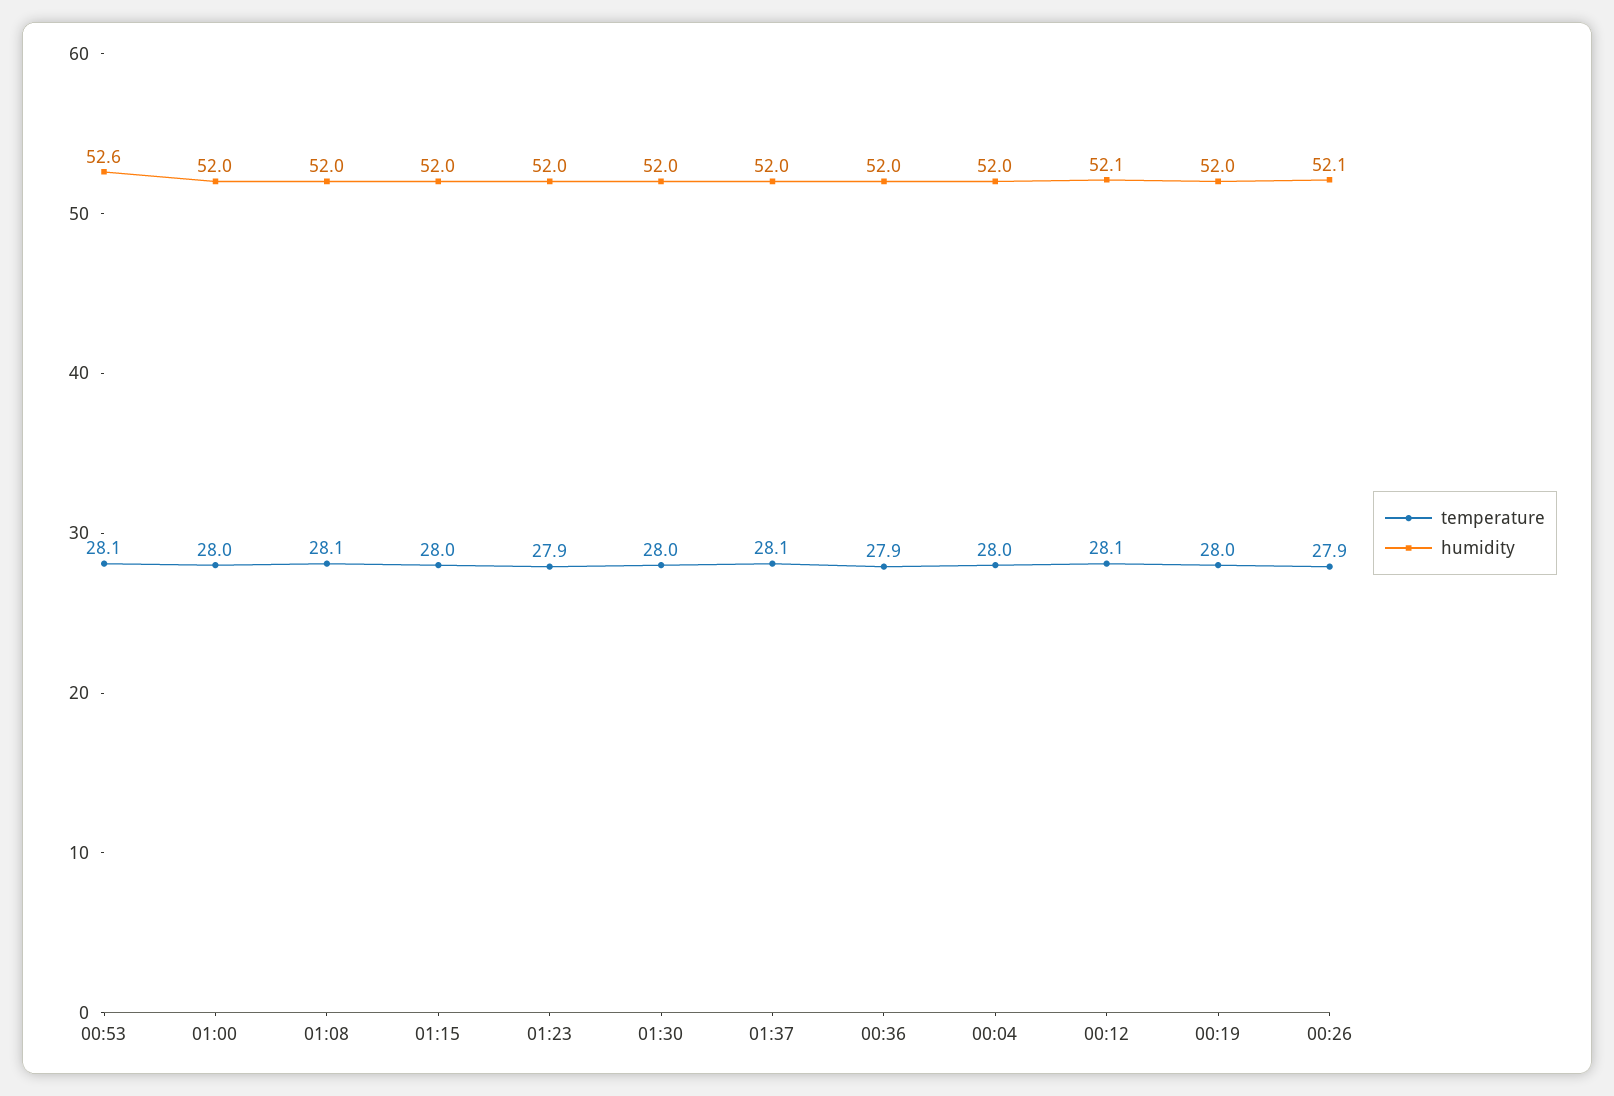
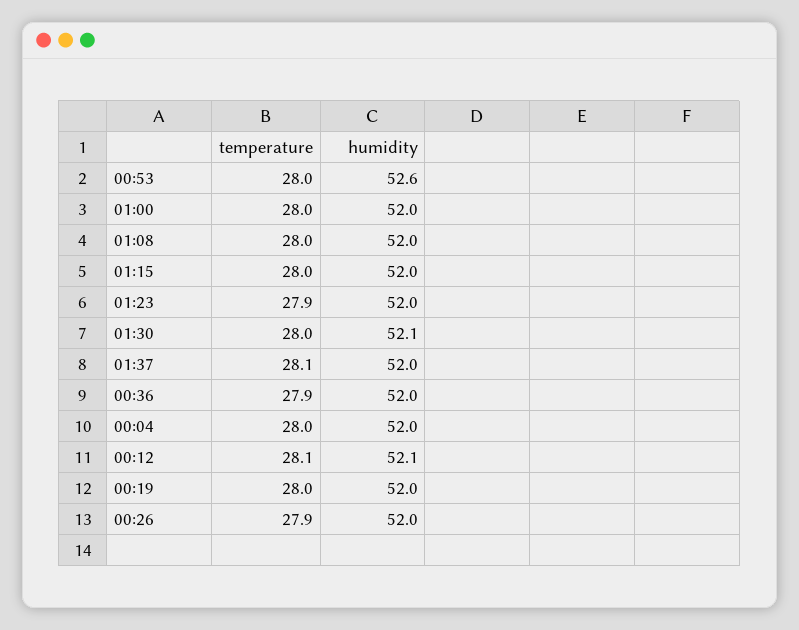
temperature, 00:53: 28.1 -> 28
temperature, 01:08: 28.1 -> 28
humidity, 01:30: 52 -> 52.1
humidity, 00:26: 52.1 -> 52

